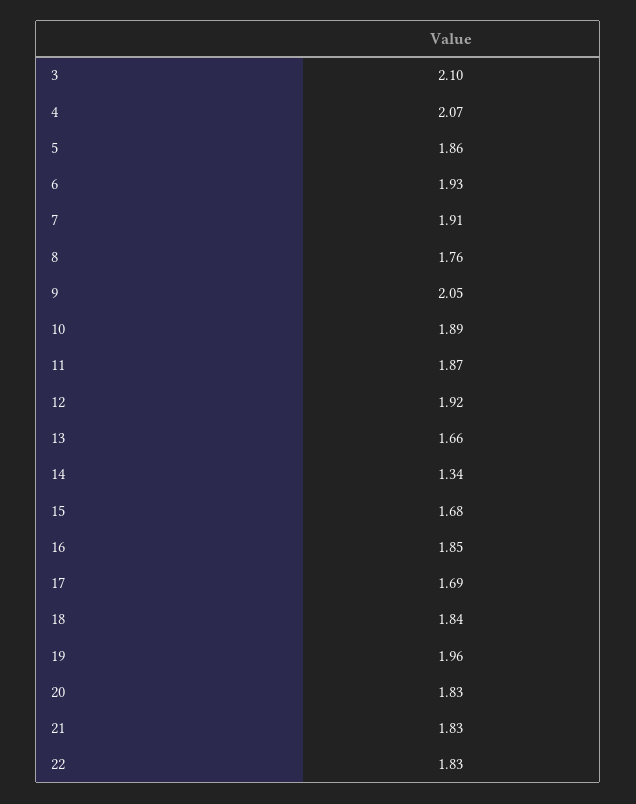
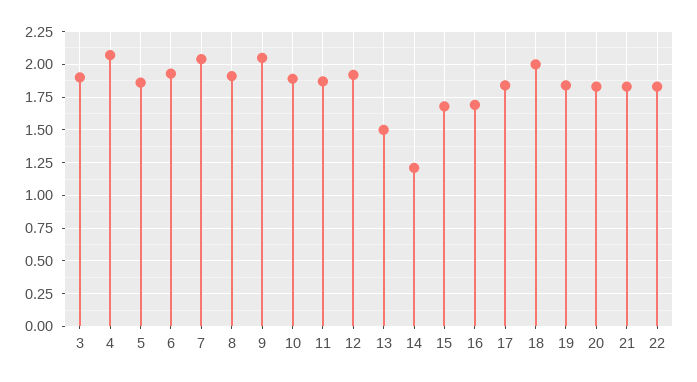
3: 2.1 -> 1.9
7: 1.91 -> 2.05
8: 1.76 -> 1.9
13: 1.66 -> 1.5
14: 1.34 -> 1.2
16: 1.85 -> 1.7
17: 1.69 -> 1.85
18: 1.84 -> 2
19: 1.96 -> 1.85

